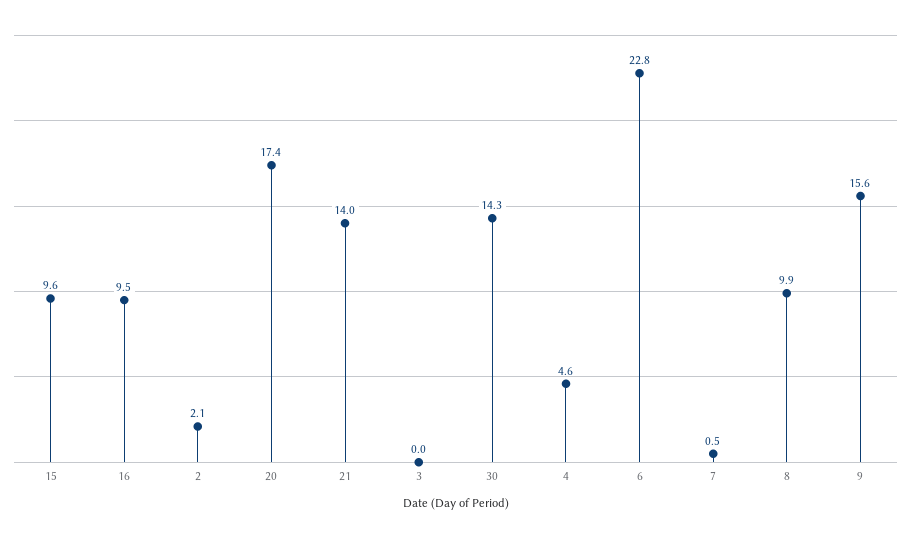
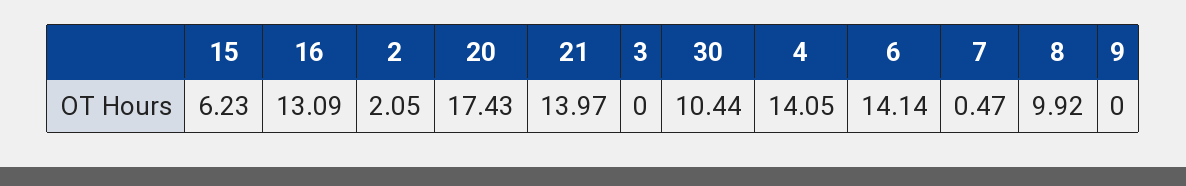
15: 9.6 -> 6.23
16: 9.5 -> 13.09
30: 14.3 -> 10.44
4: 4.6 -> 14.05
6: 22.8 -> 14.14
9: 15.6 -> 0

